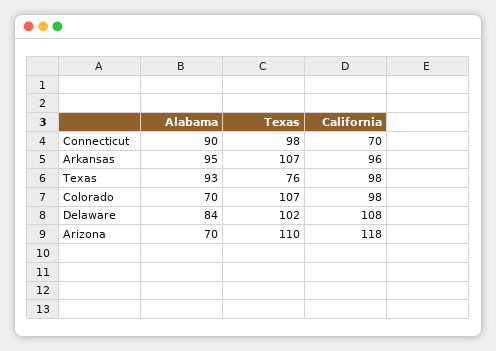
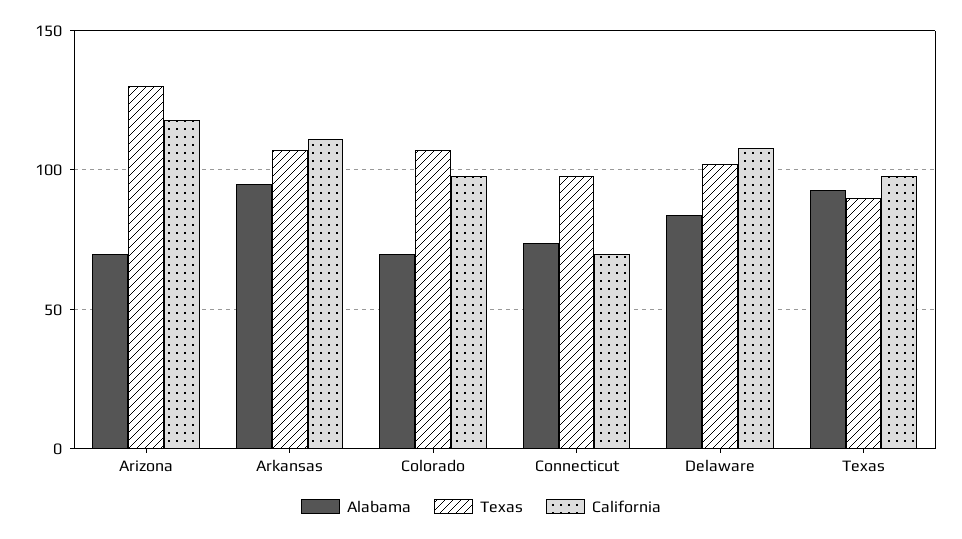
Alabama, Connecticut: 90 -> 75
California, Arkansas: 96 -> 110
Texas, Texas: 76 -> 90
Texas, Arizona: 110 -> 130

